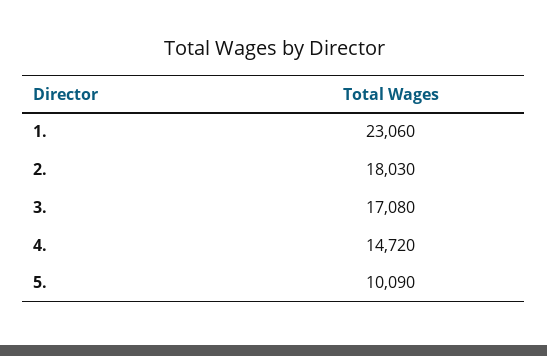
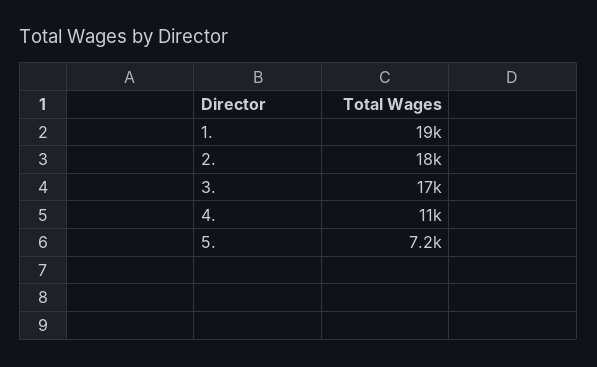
1.: 23060 -> 19000
4.: 14720 -> 11000
5.: 10090 -> 7200

